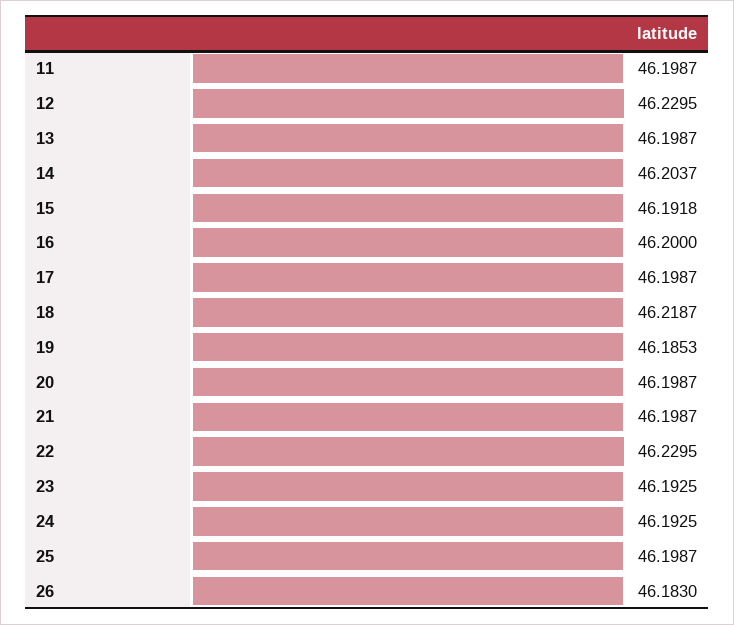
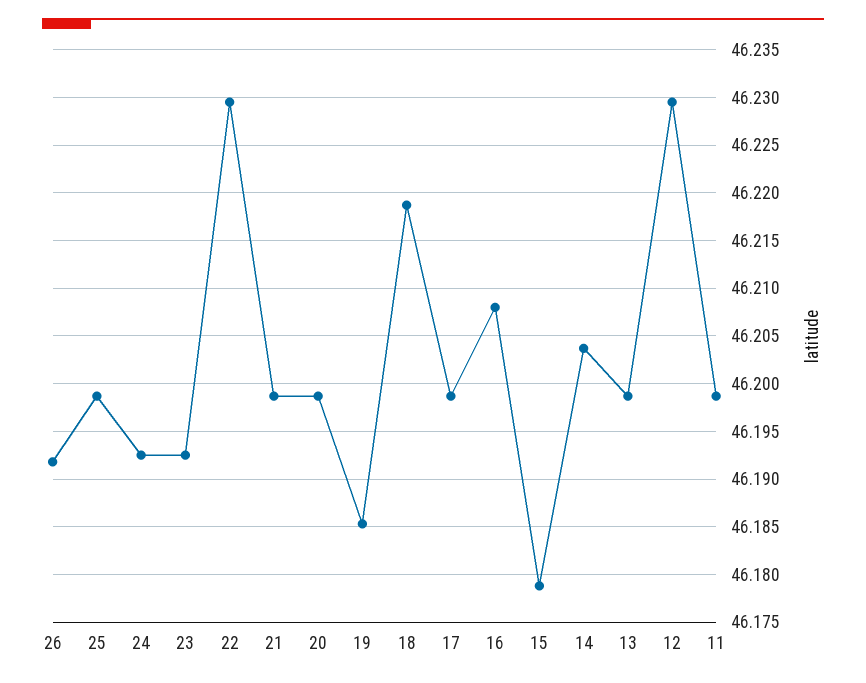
15: 46.1918 -> 46.179
16: 46.2 -> 46.208
26: 46.183 -> 46.192

